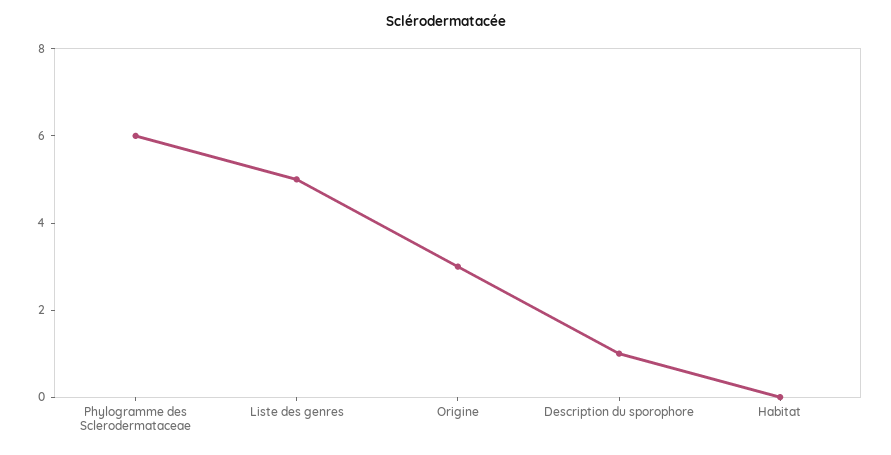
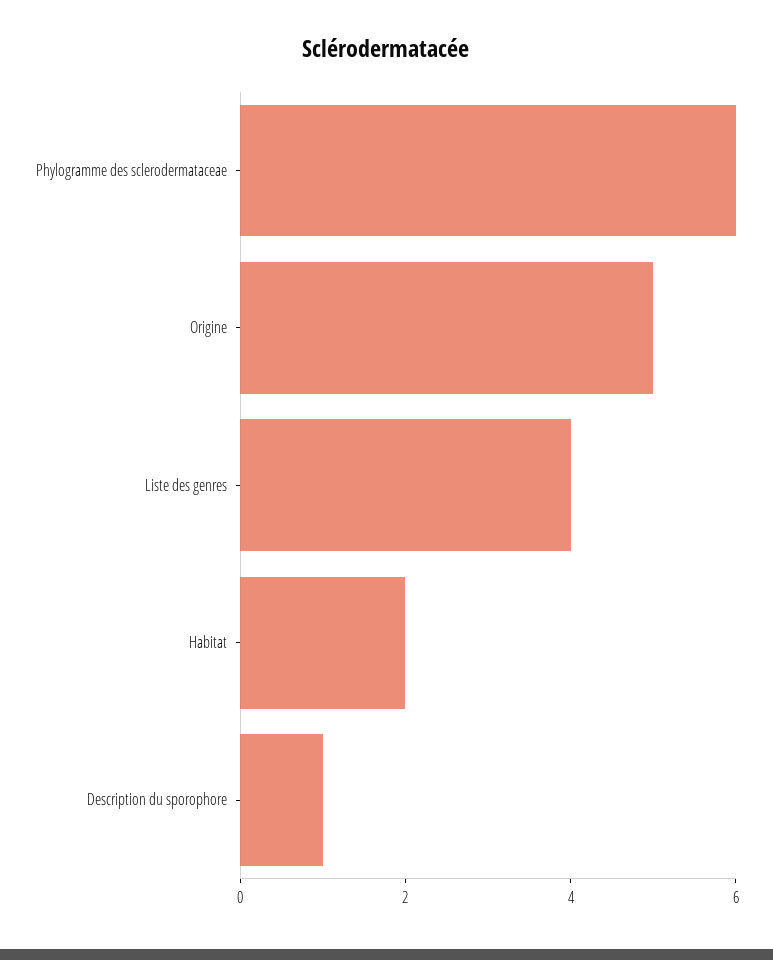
Liste des genres: 5 -> 4
Origine: 3 -> 5
Habitat: 0 -> 2

